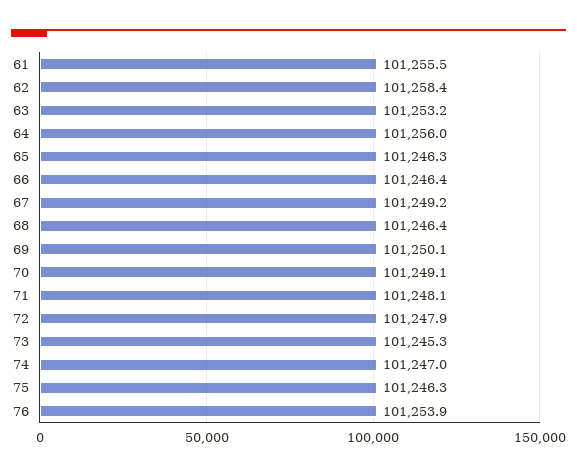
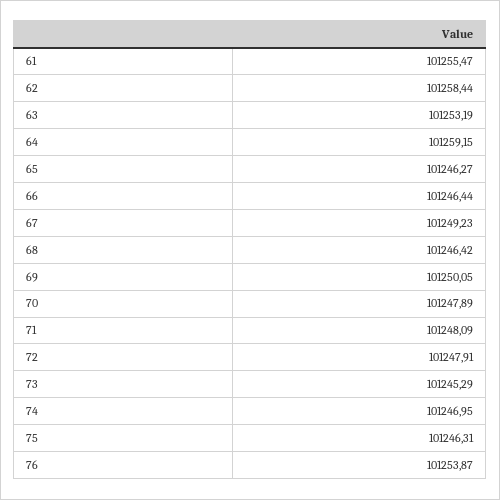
64: 101256 -> 101259.15
70: 101249.1 -> 101247.89

